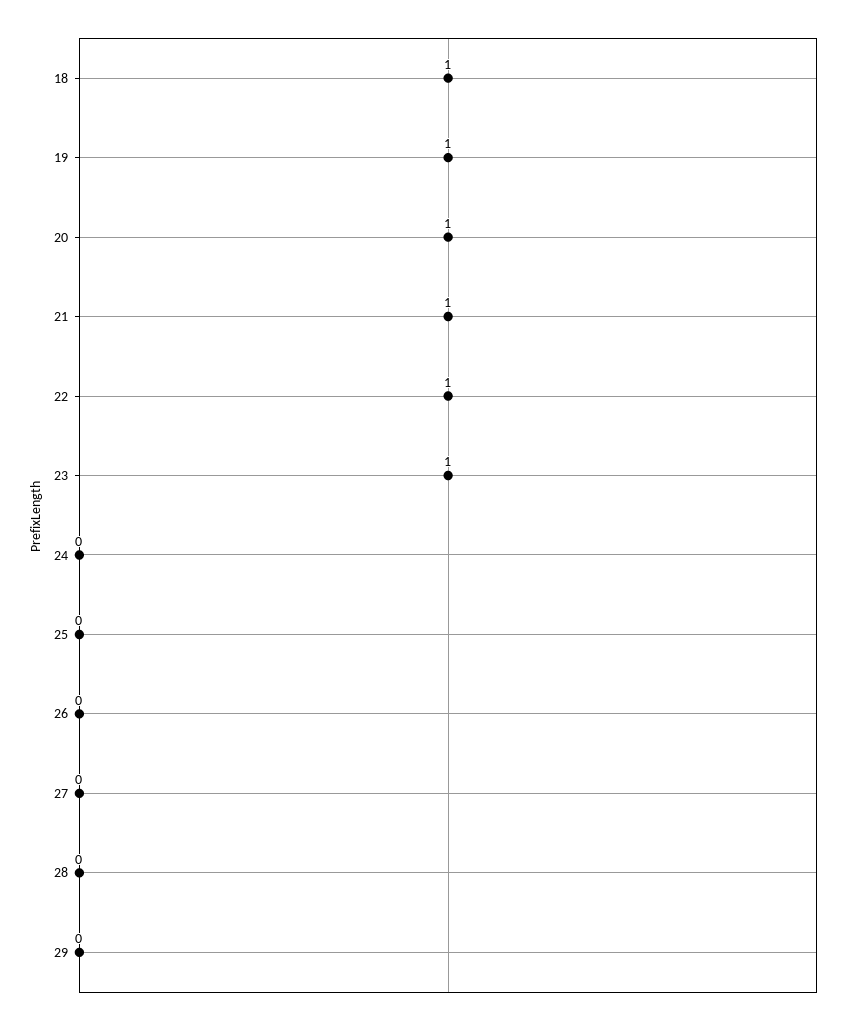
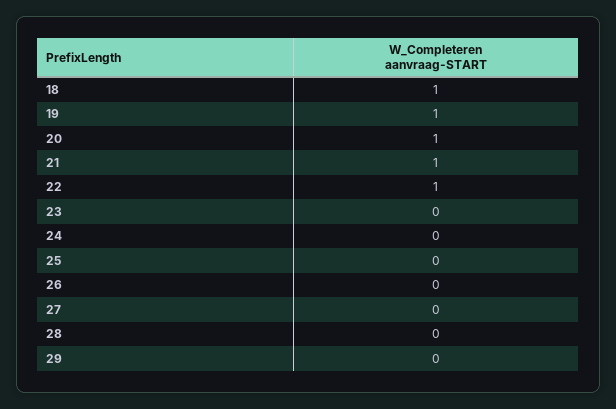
23: 1 -> 0

